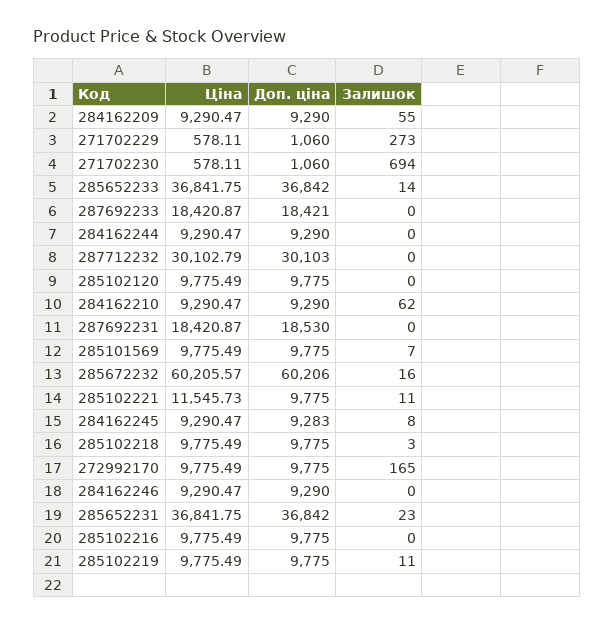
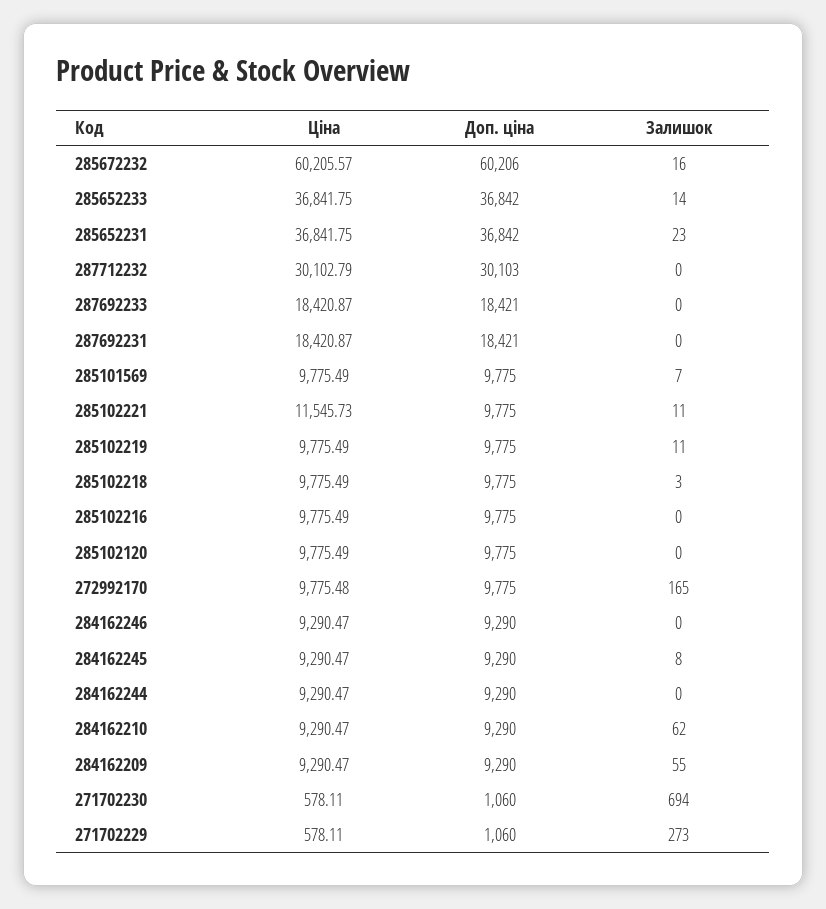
Доп. ціна, 287692231: 18530 -> 18421
Доп. ціна, 284162245: 9283 -> 9290
Ціна, 272992170: 9775.49 -> 9775.48

